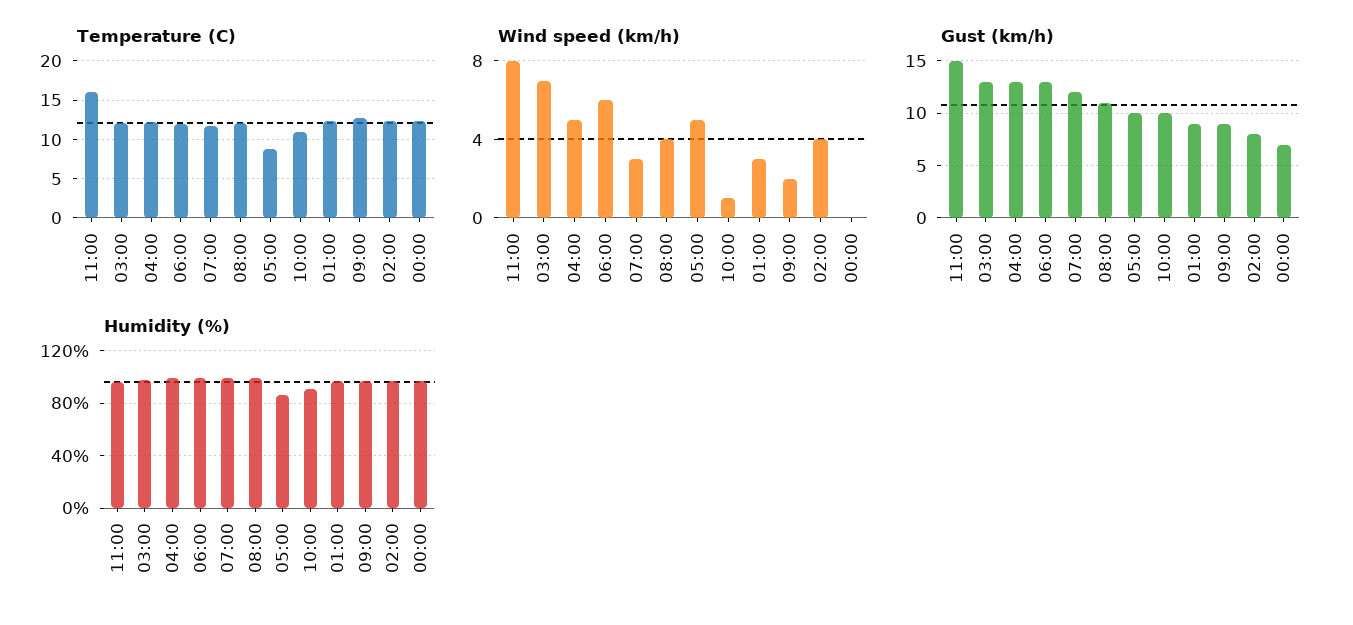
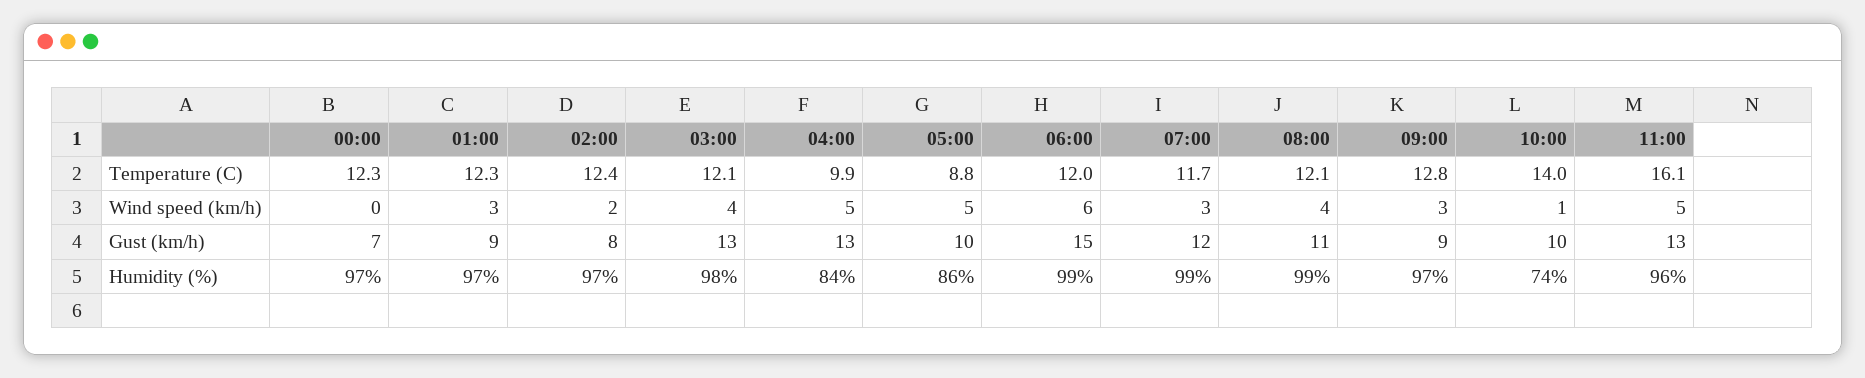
Temperature (C), 04:00: 12 -> 9.9
Temperature (C), 10:00: 11 -> 14
Wind speed (km/h), 11:00: 8 -> 5
Wind speed (km/h), 03:00: 7 -> 4
Wind speed (km/h), 09:00: 2 -> 3
Wind speed (km/h), 02:00: 4 -> 2
Gust (km/h), 11:00: 15 -> 13
Gust (km/h), 06:00: 13 -> 15
Humidity (%), 04:00: 100 -> 84
Humidity (%), 10:00: 90 -> 74

